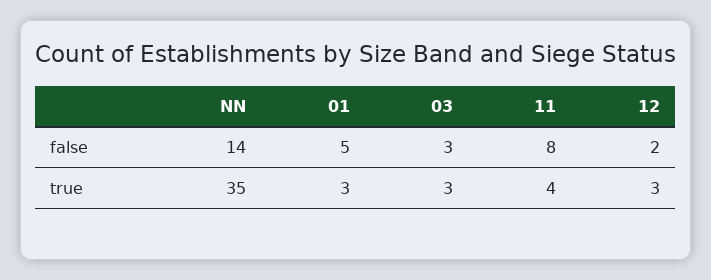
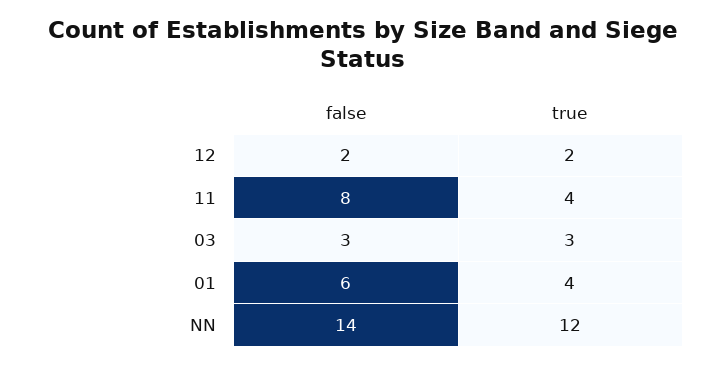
01, false: 5 -> 6
NN, true: 35 -> 12
01, true: 3 -> 4
12, true: 3 -> 2

